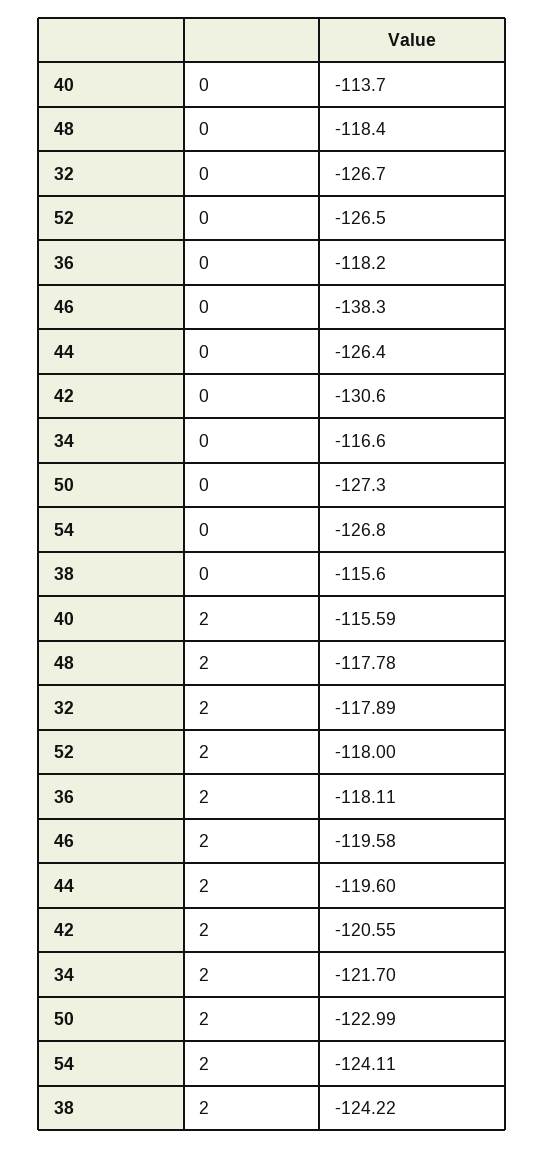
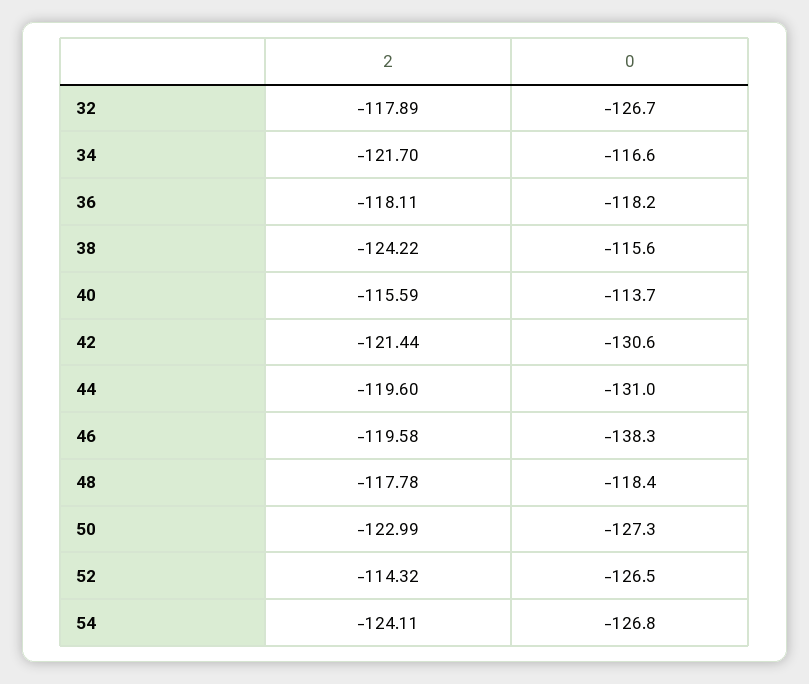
44, 0: -126.4 -> -131
52, 2: -118 -> -114.32
42, 2: -120.55 -> -121.44

